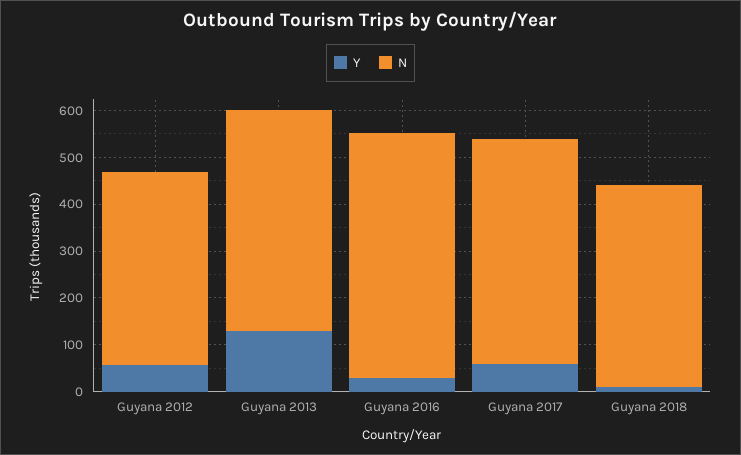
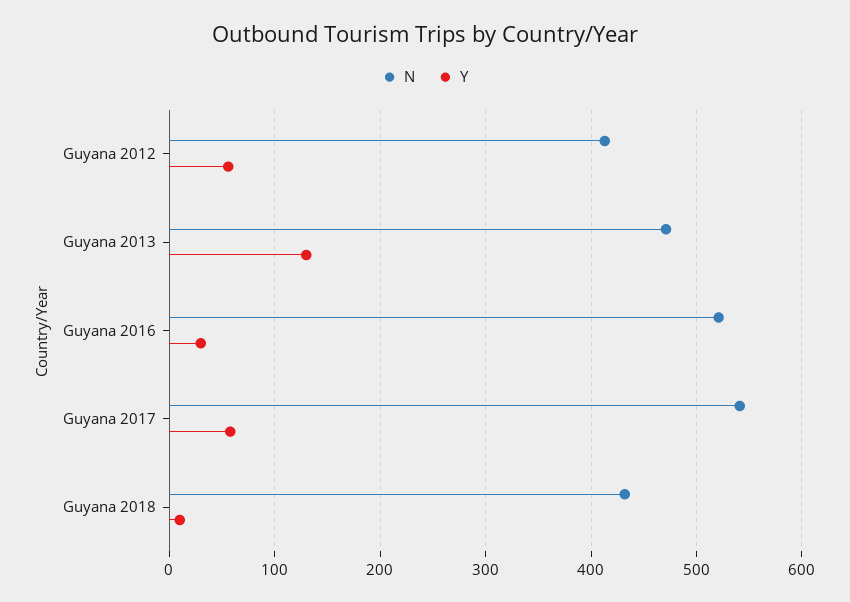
N, Guyana 2017: 480 -> 540

